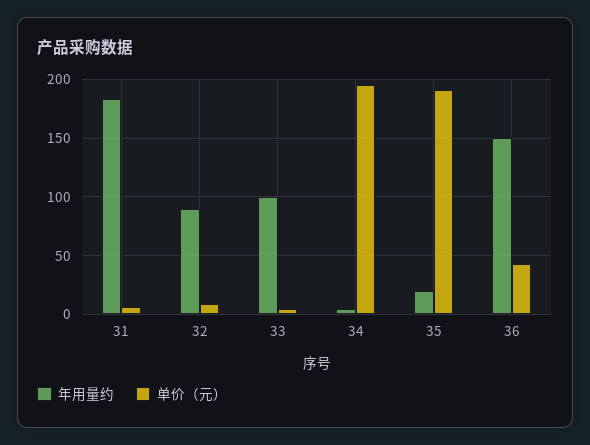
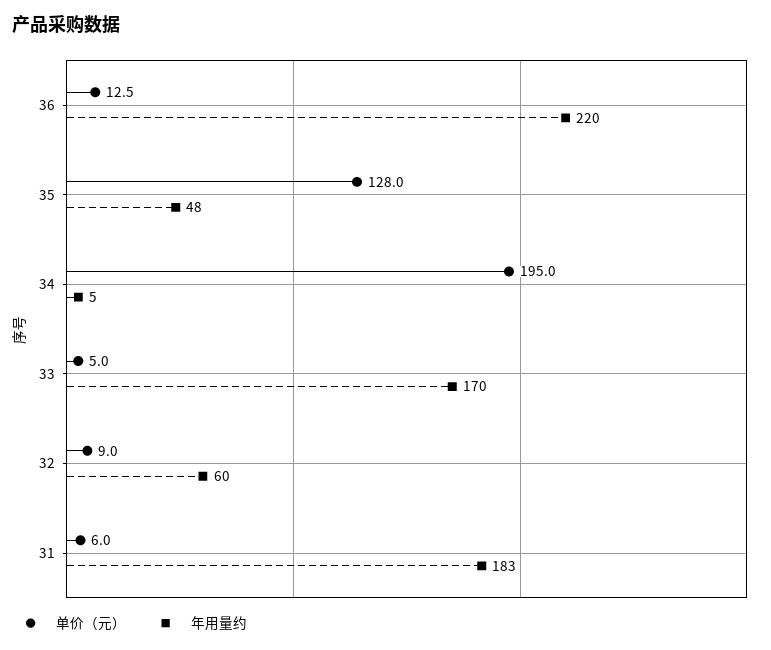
年用量约, 32: 90 -> 60
年用量约, 33: 100 -> 170
年用量约, 35: 20 -> 48
单价（元）, 35: 190 -> 128
年用量约, 36: 150 -> 220
单价（元）, 36: 40 -> 12.5

